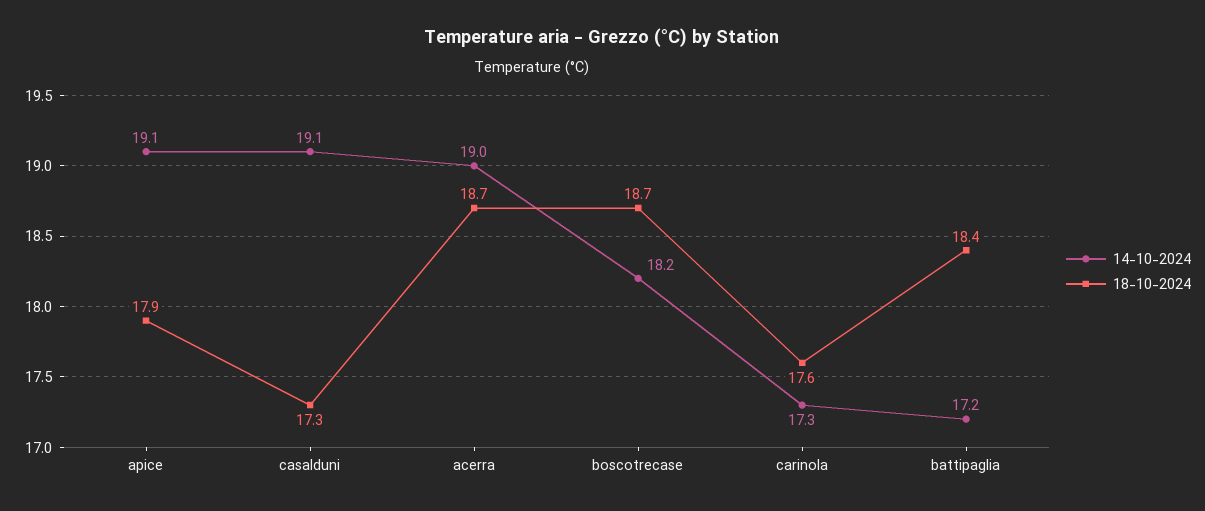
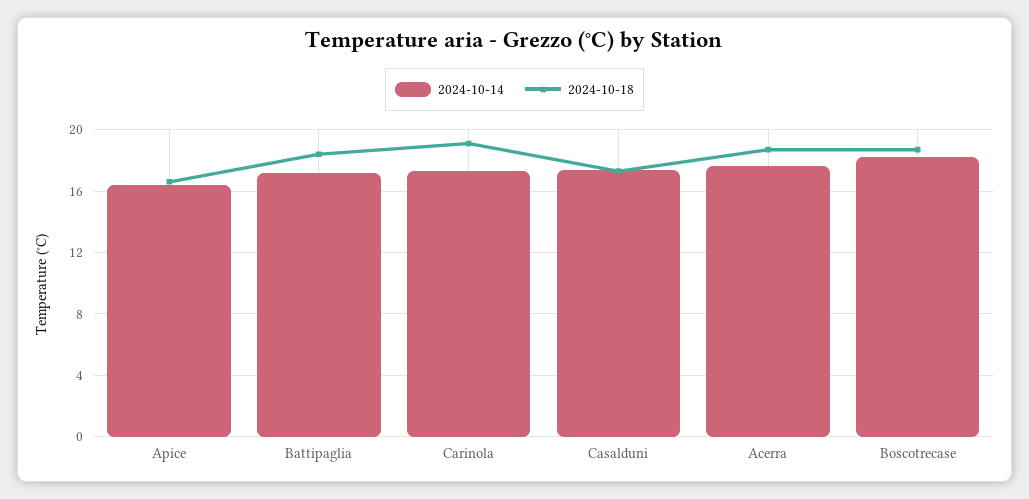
14-10-2024, apice: 19.1 -> 16.5
18-10-2024, apice: 17.9 -> 16.5
14-10-2024, casalduni: 19.1 -> 17.5
14-10-2024, acerra: 19 -> 17.5
18-10-2024, carinola: 17.6 -> 19

